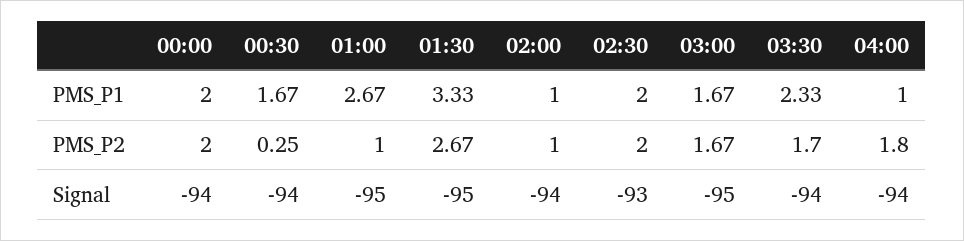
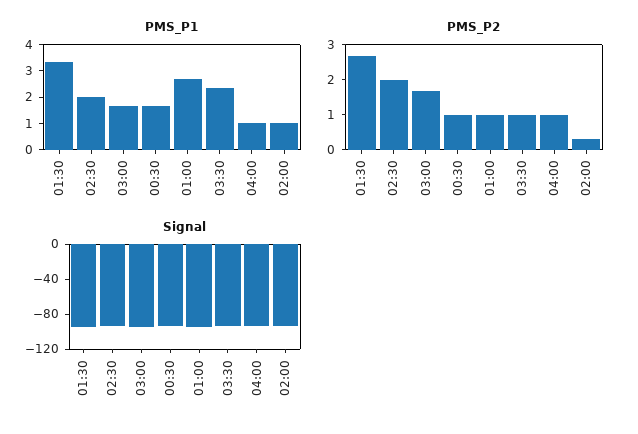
PMS_P1, 00:00: 2 -> none
PMS_P2, 00:00: 2 -> none
PMS_P2, 00:30: 0.25 -> 1
PMS_P2, 02:00: 1 -> 0.25
PMS_P2, 03:30: 1.7 -> 1
PMS_P2, 04:00: 1.8 -> 1
Signal, 00:00: -94 -> none

